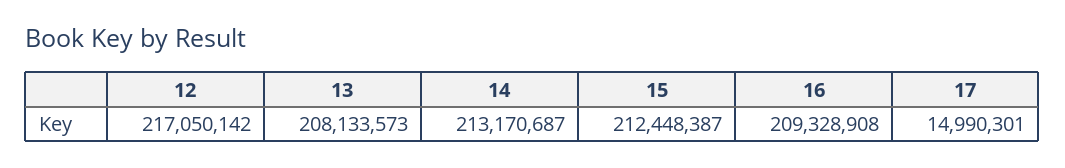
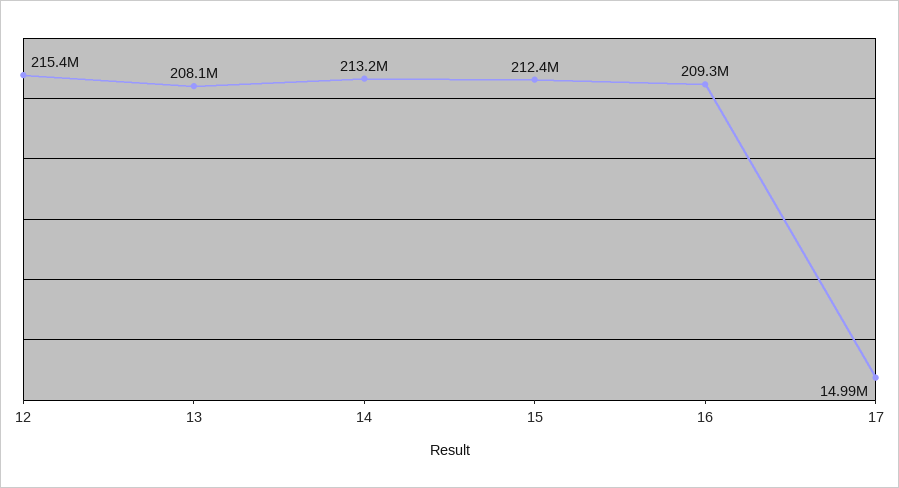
12: 217050142 -> 215400000

